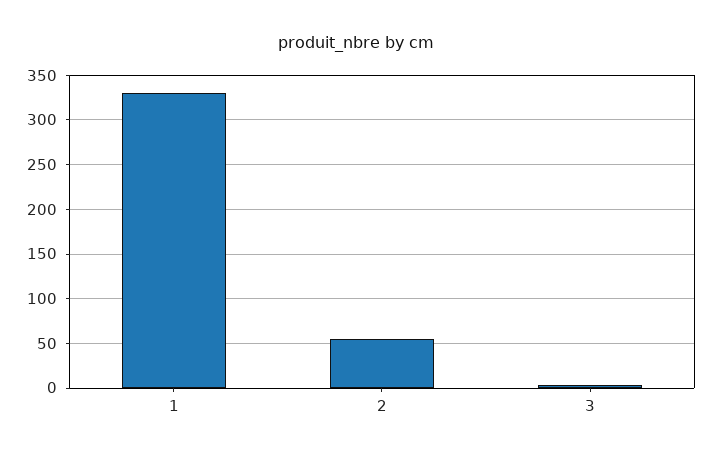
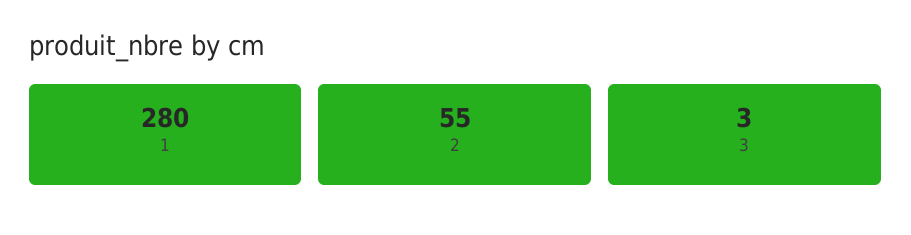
1: 330 -> 280

